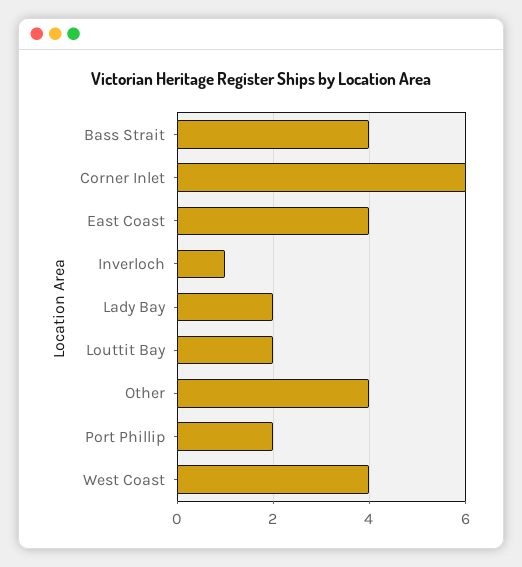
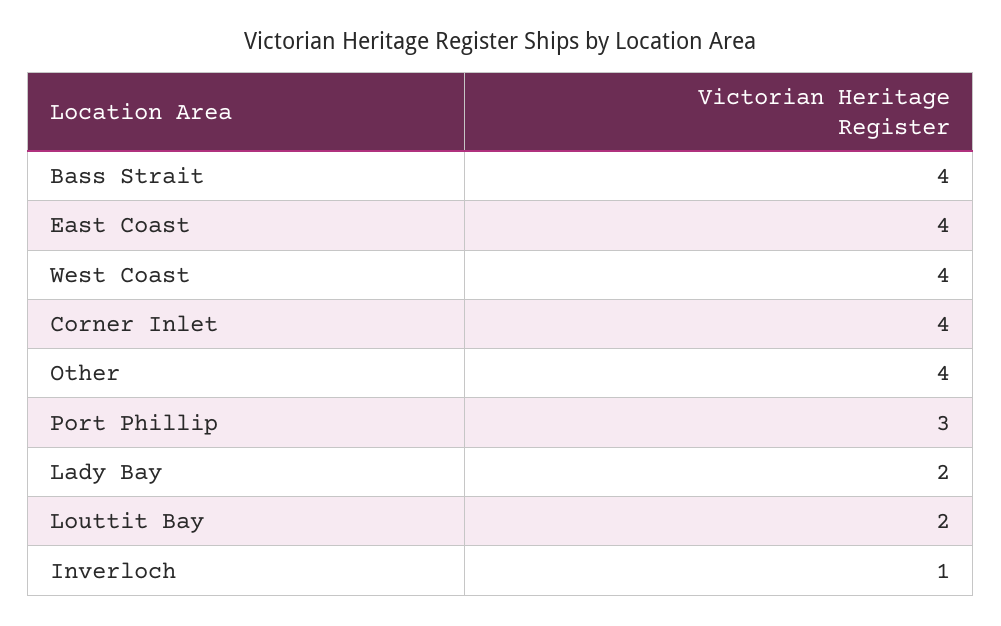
Corner Inlet: 6 -> 4
Port Phillip: 2 -> 3

